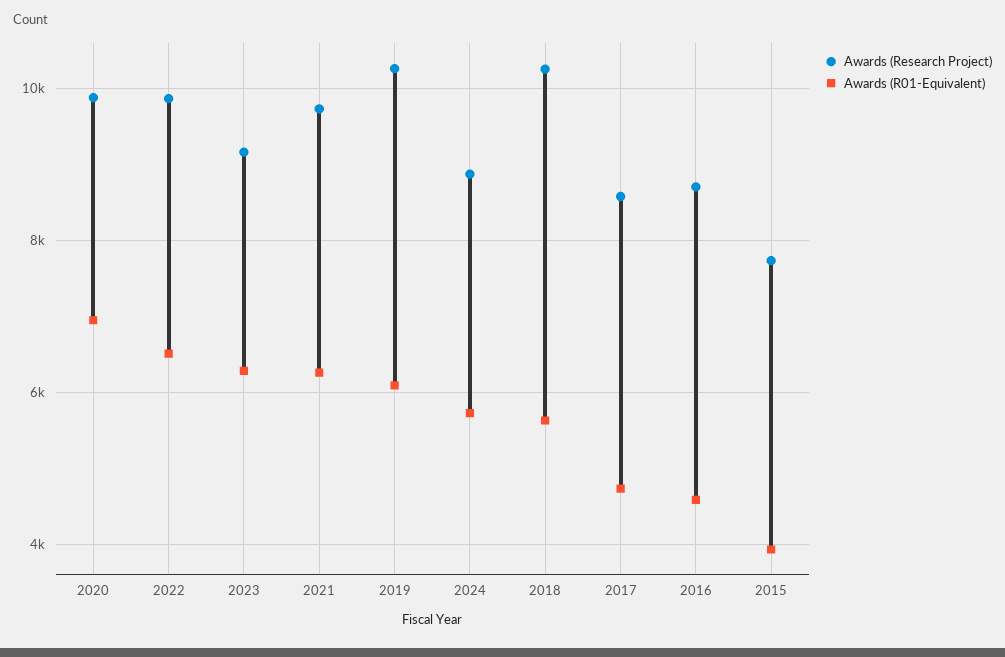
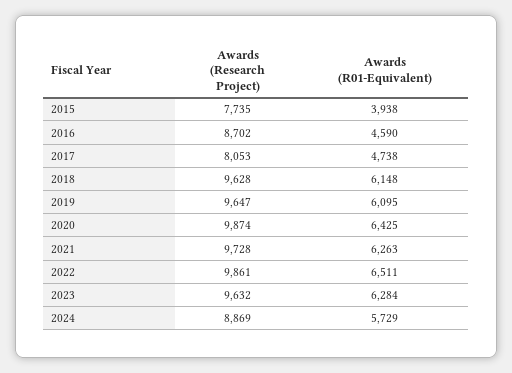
Awards (R01-Equivalent), 2020: 7000 -> 6425
Awards (Research Project), 2023: 9200 -> 9632
Awards (Research Project), 2019: 10200 -> 9647
Awards (Research Project), 2018: 10200 -> 9628
Awards (R01-Equivalent), 2018: 5600 -> 6148
Awards (Research Project), 2017: 8600 -> 8053

